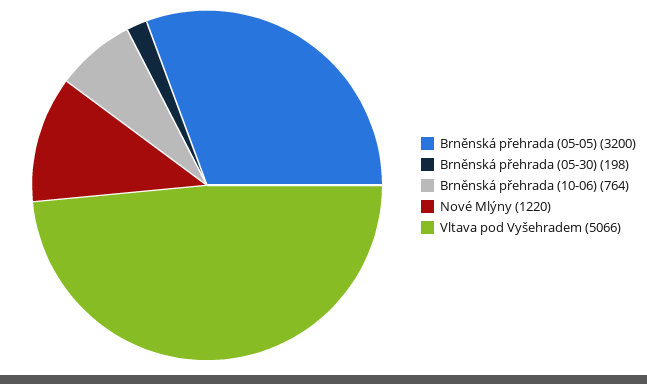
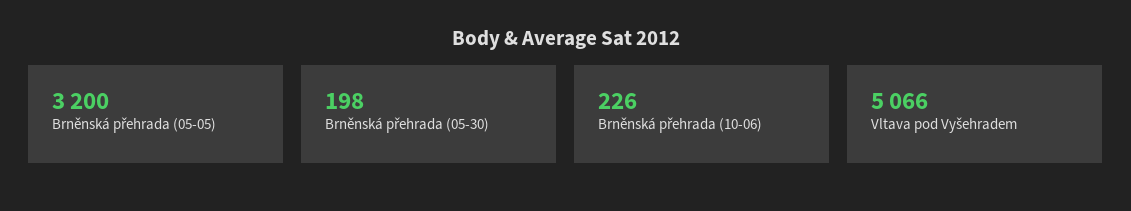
Brněnská přehrada (10-06): 764 -> 226
Nové Mlýny: 1220 -> none

